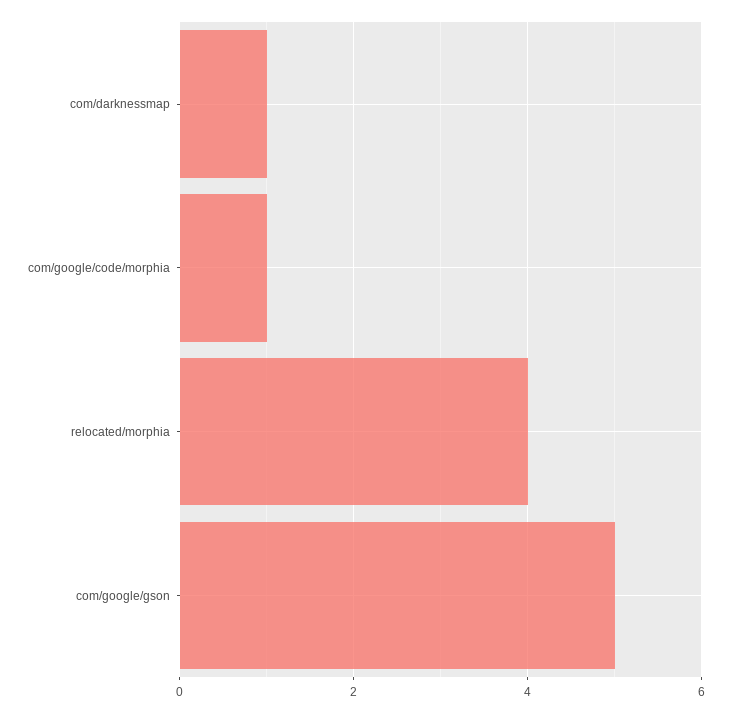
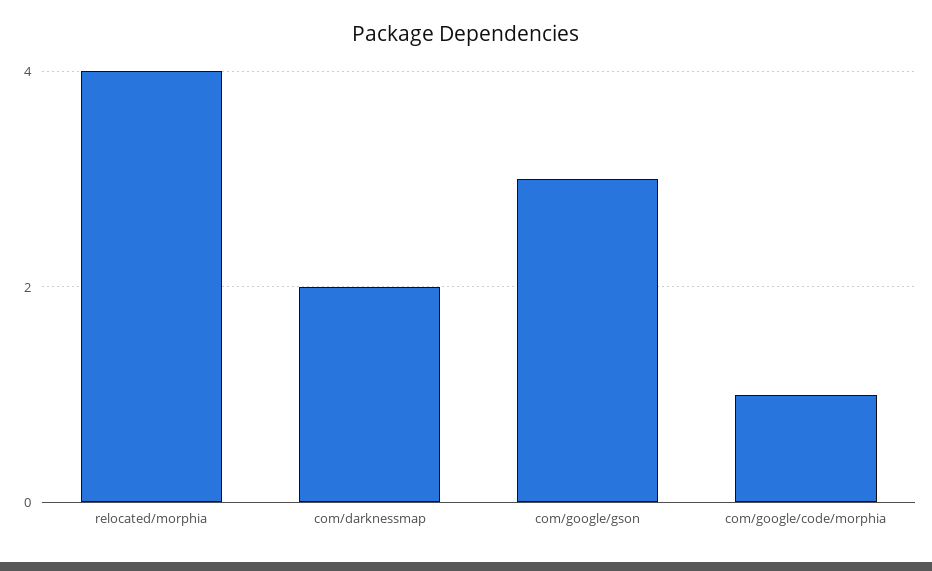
com/darknessmap: 1 -> 2
com/google/gson: 5 -> 3

